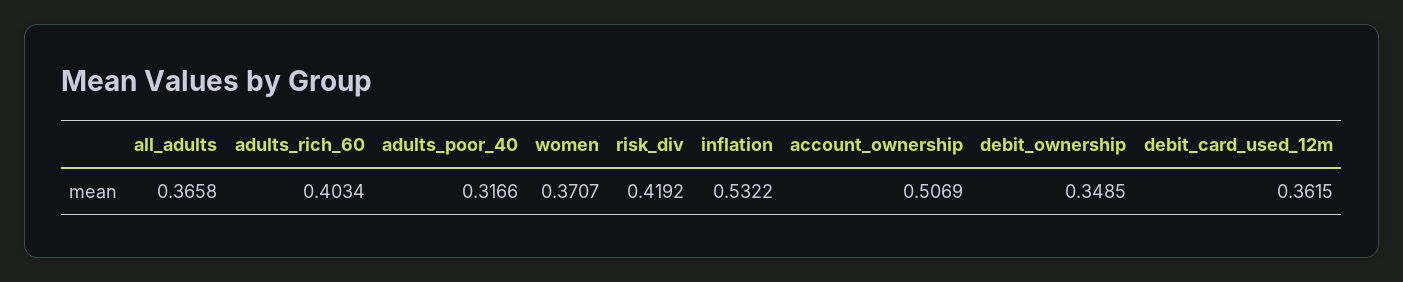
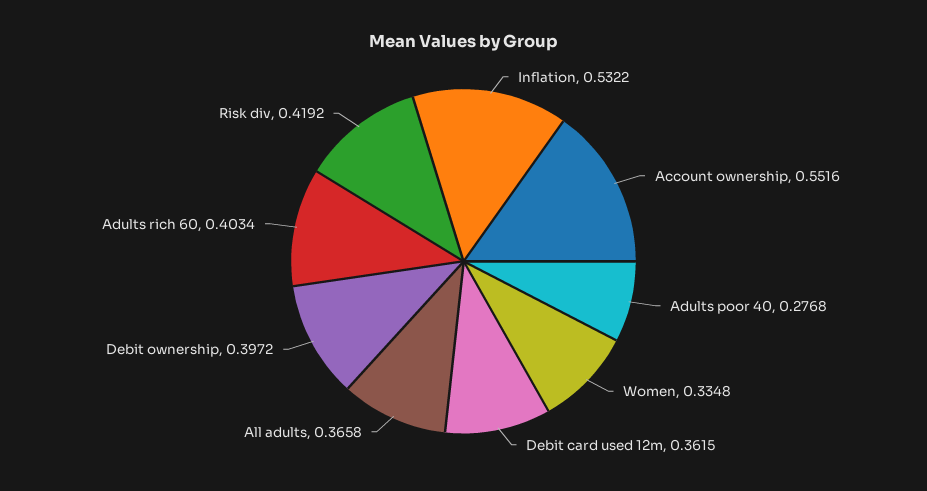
adults_poor_40: 0.3166 -> 0.2768
women: 0.3707 -> 0.3348
account_ownership: 0.5069 -> 0.5516
debit_ownership: 0.3485 -> 0.3972

